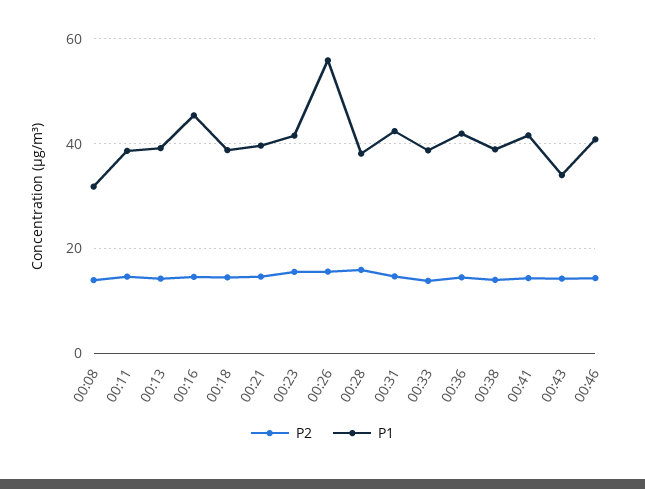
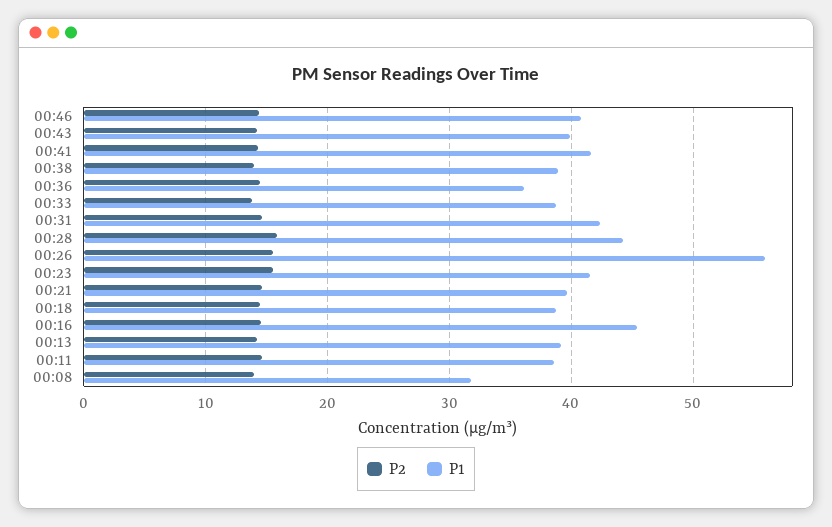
P1, 00:28: 38 -> 44
P1, 00:36: 42 -> 36
P1, 00:43: 34 -> 40

